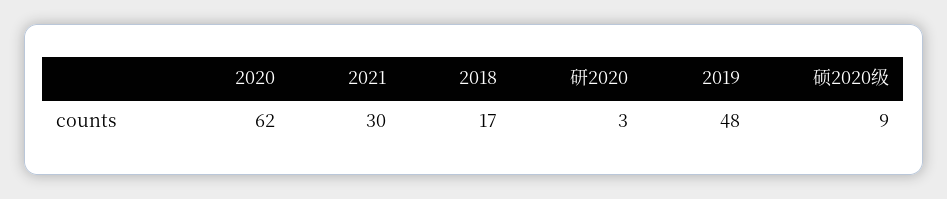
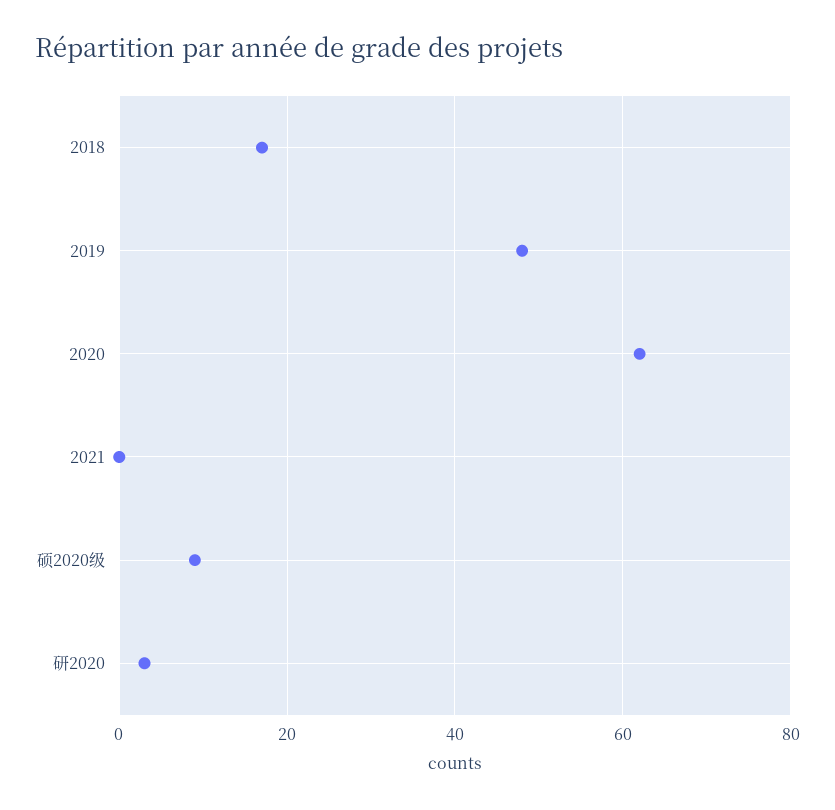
2021: 30 -> 0

